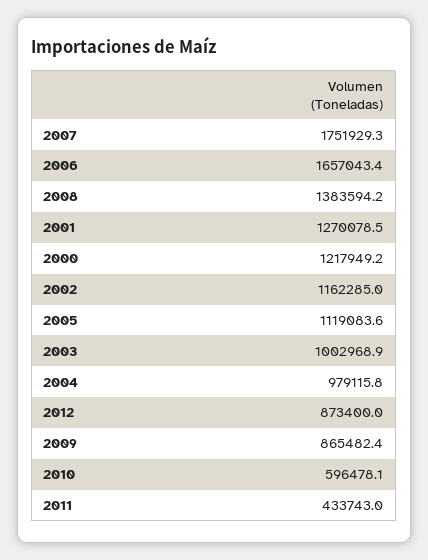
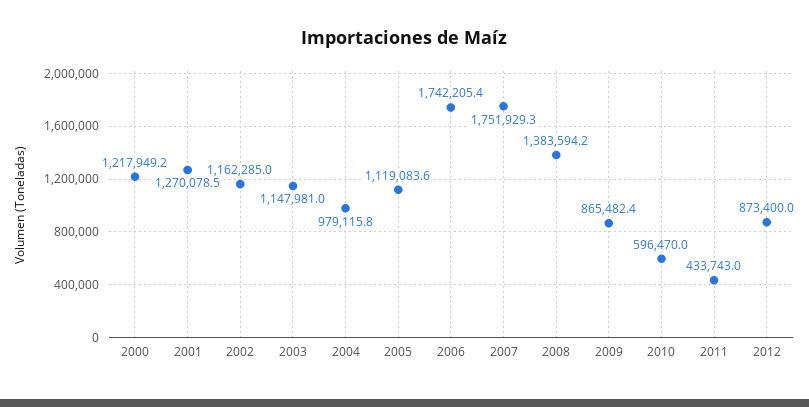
2006: 1657043.4 -> 1742205.4
2003: 1002968.9 -> 1147981
2010: 596478.1 -> 596470

